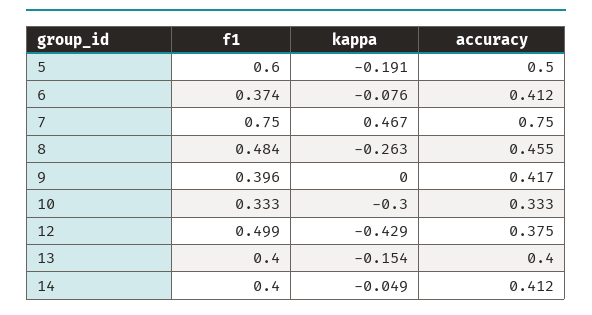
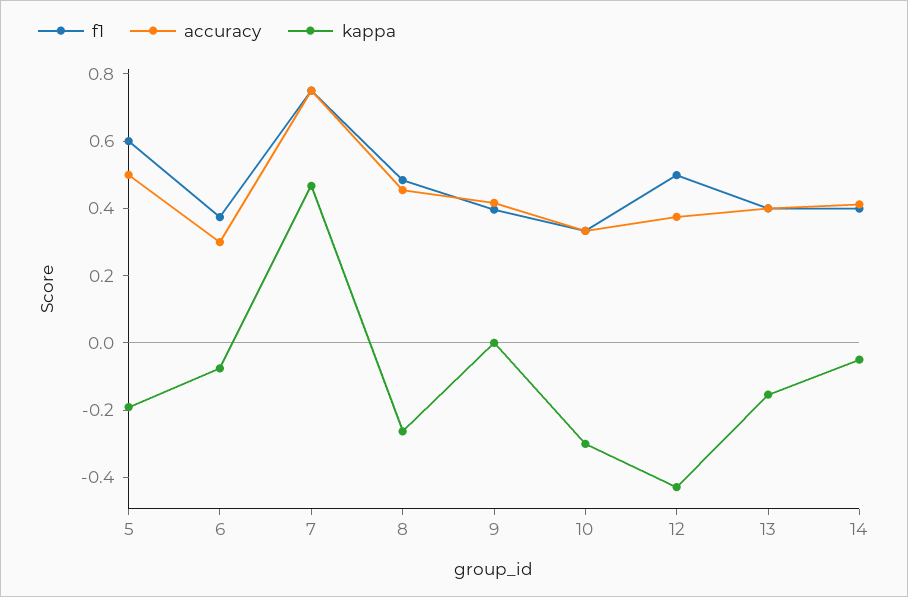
accuracy, 6: 0.412 -> 0.3

